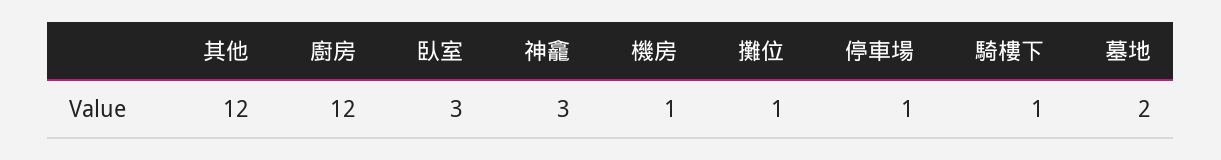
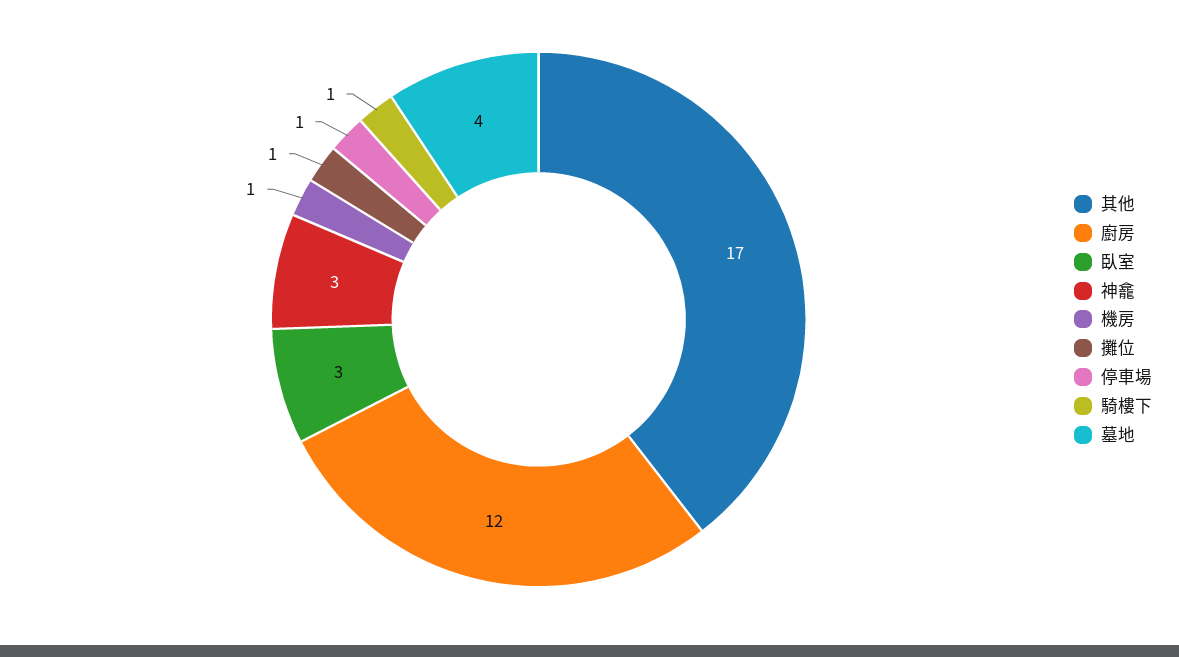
其他: 12 -> 17
墓地: 2 -> 4

